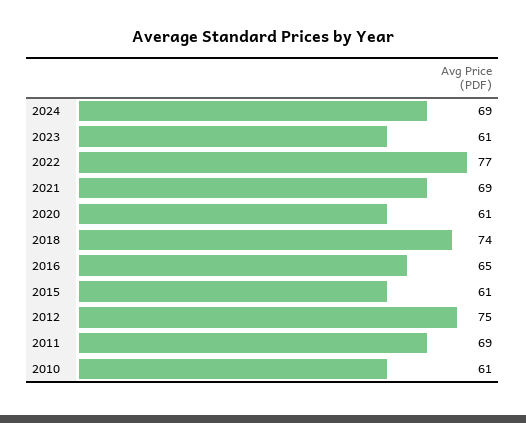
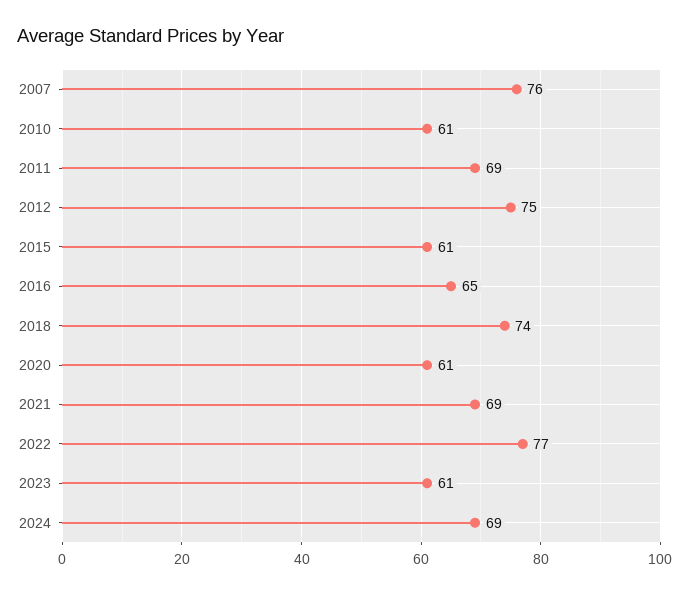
2007: none -> 76

